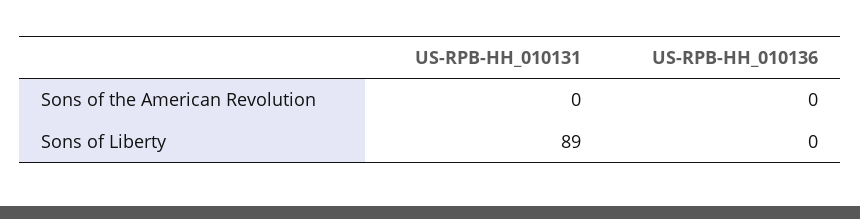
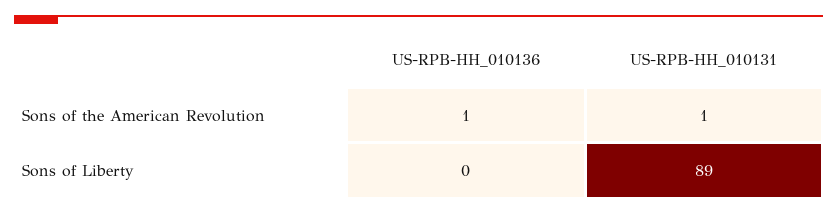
US-RPB-HH_010131, Sons of the American Revolution: 0 -> 1
US-RPB-HH_010136, Sons of the American Revolution: 0 -> 1

